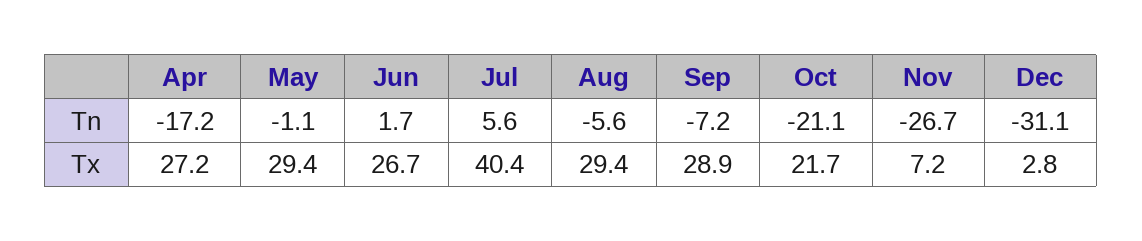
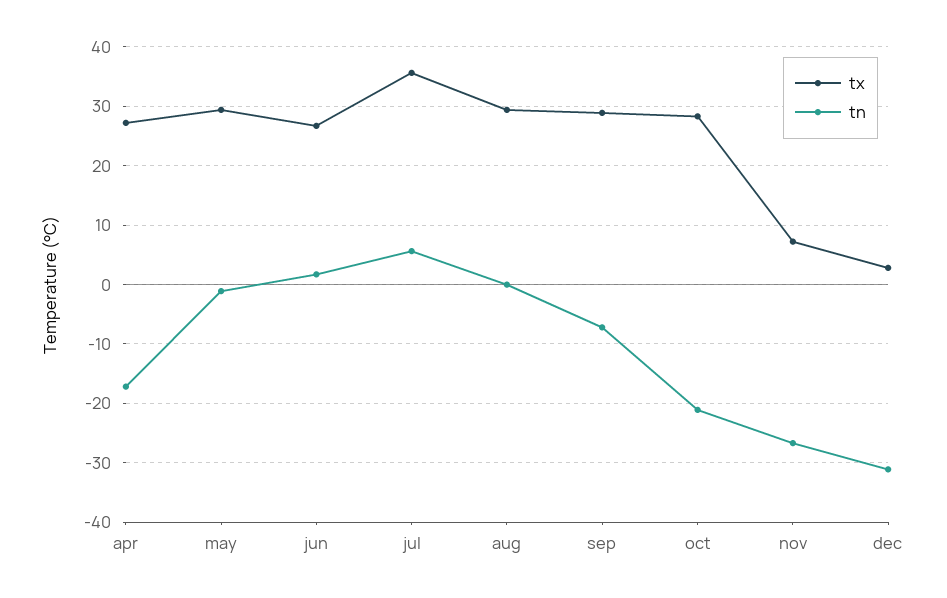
Tn, Aug: -5.6 -> 0
Tx, Jul: 40.4 -> 36
Tx, Oct: 21.7 -> 28

